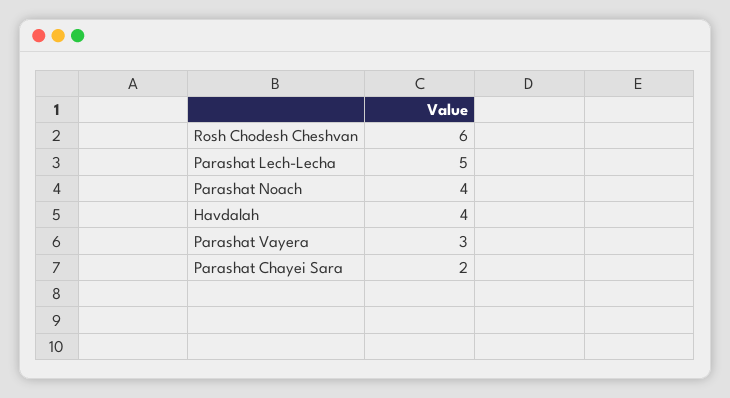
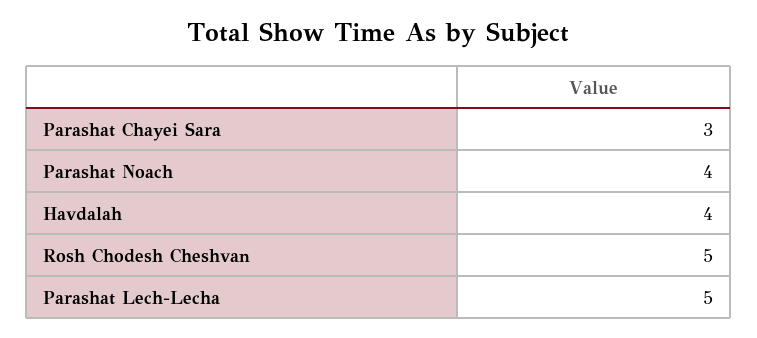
Rosh Chodesh Cheshvan: 6 -> 5
Parashat Vayera: 3 -> none
Parashat Chayei Sara: 2 -> 3

